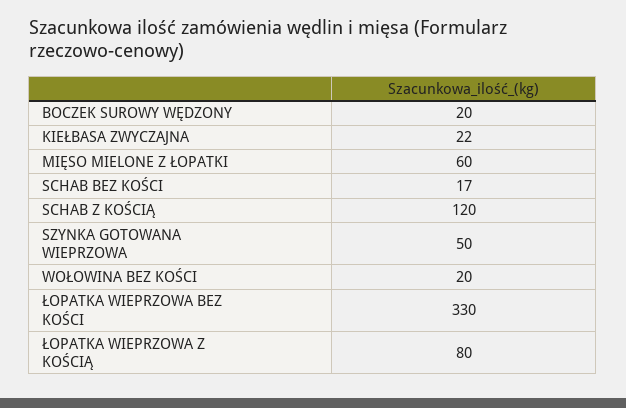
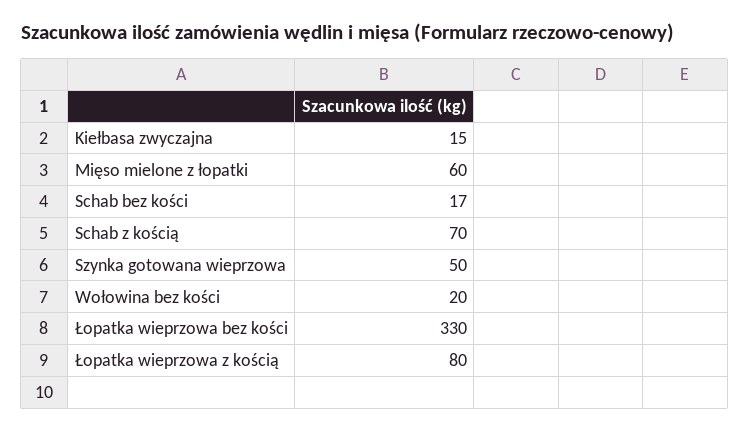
BOCZEK SUROWY WĘDZONY: 20 -> none
KIEŁBASA ZWYCZAJNA: 22 -> 15
SCHAB Z KOŚCIĄ: 120 -> 70

